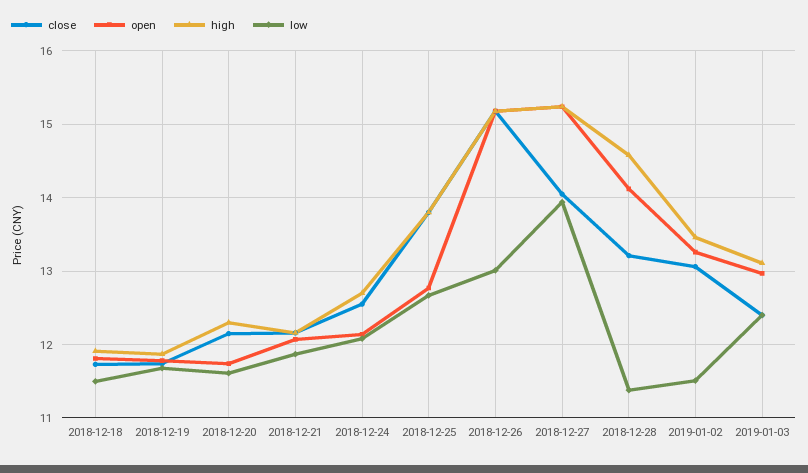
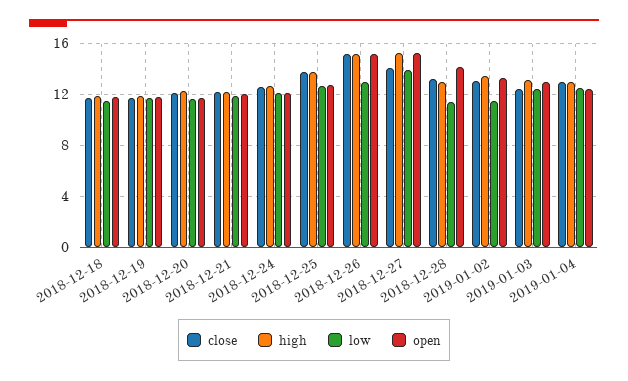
high, 2018-12-28: 14.6 -> 13
close, 2019-01-04: none -> 13
high, 2019-01-04: none -> 13
low, 2019-01-04: none -> 12.5
open, 2019-01-04: none -> 12.5

